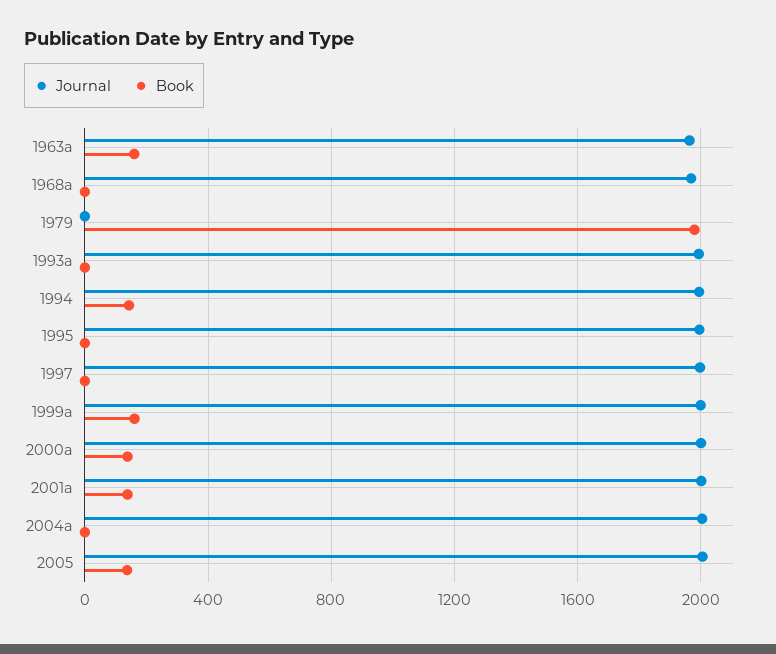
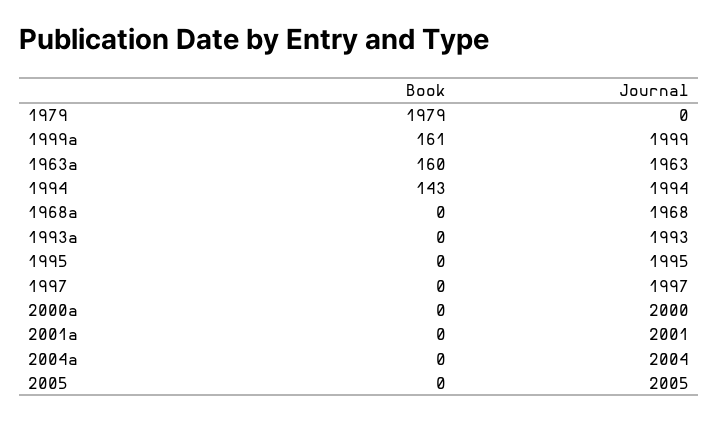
Book, 2000a: 150 -> 0
Book, 2001a: 150 -> 0
Book, 2005: 150 -> 0

